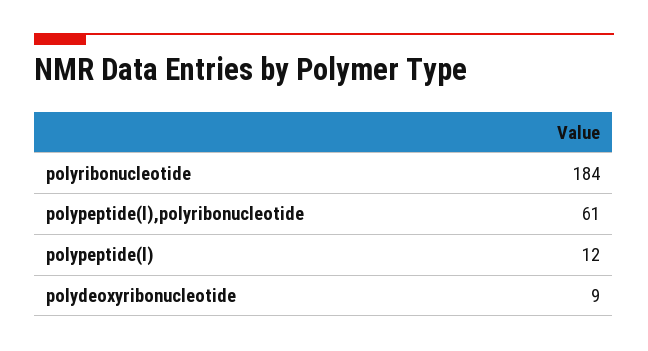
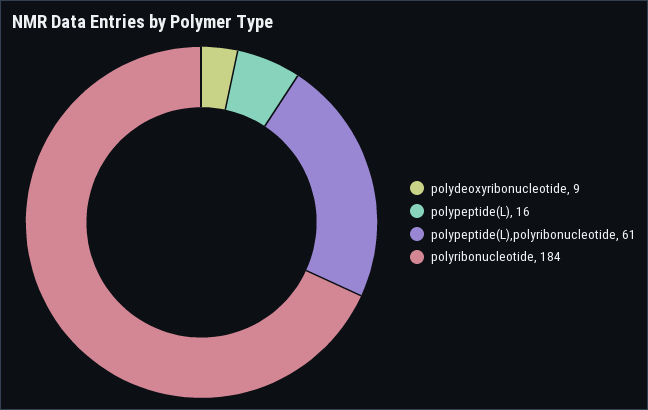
polypeptide(l): 12 -> 16

